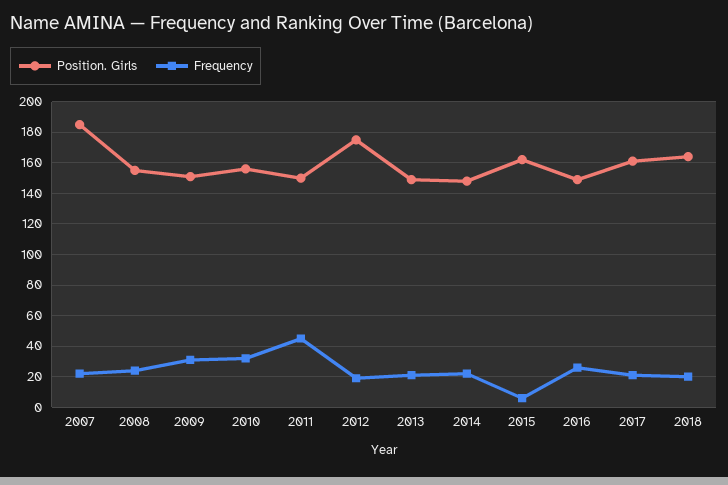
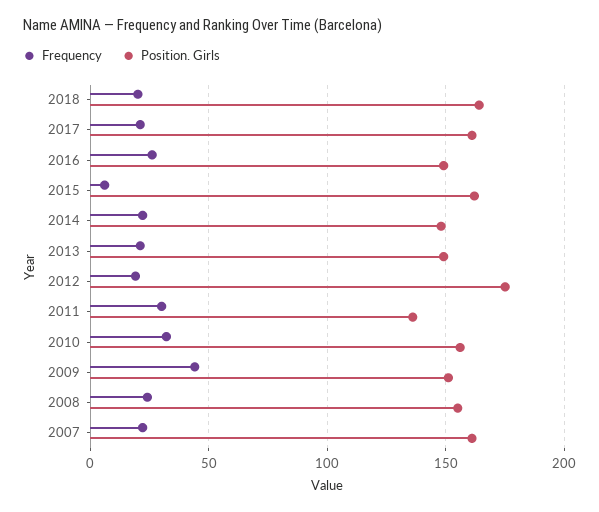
Position. Girls, 2007: 185 -> 160
Frequency, 2009: 30 -> 45
Position. Girls, 2011: 150 -> 135
Frequency, 2011: 45 -> 30

